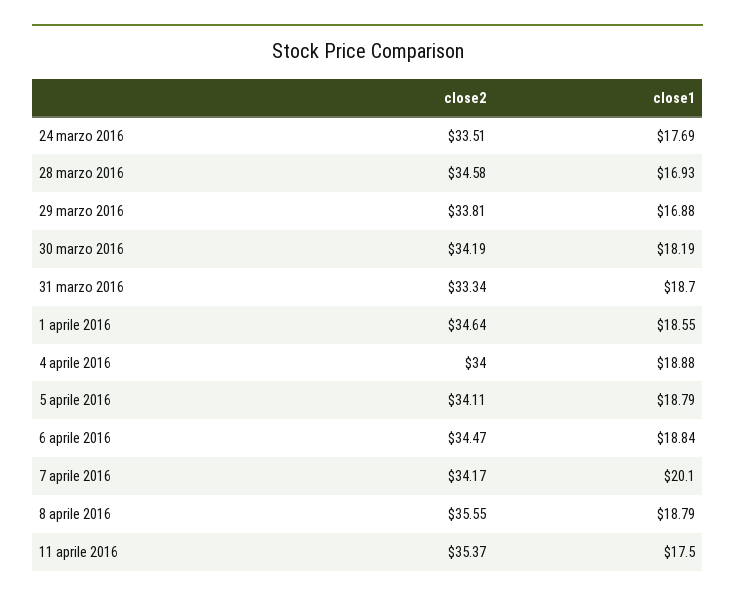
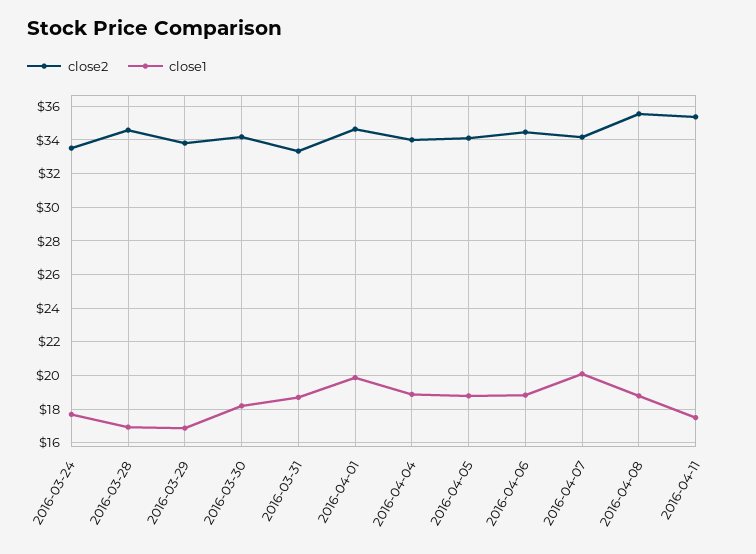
close1, 1 aprile 2016: 18.55 -> 20

